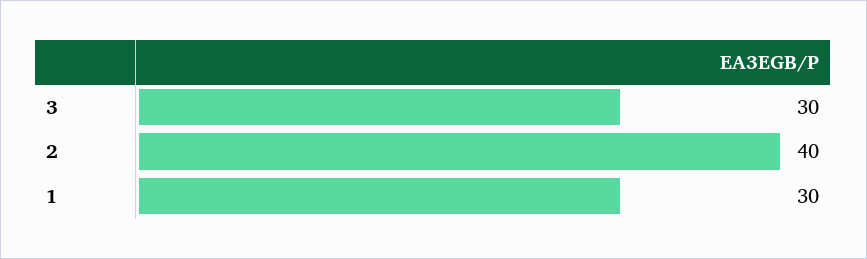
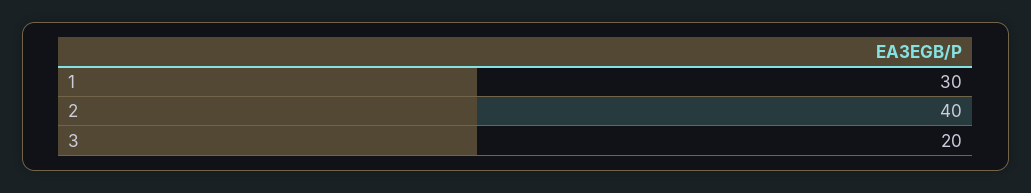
3: 30 -> 20

